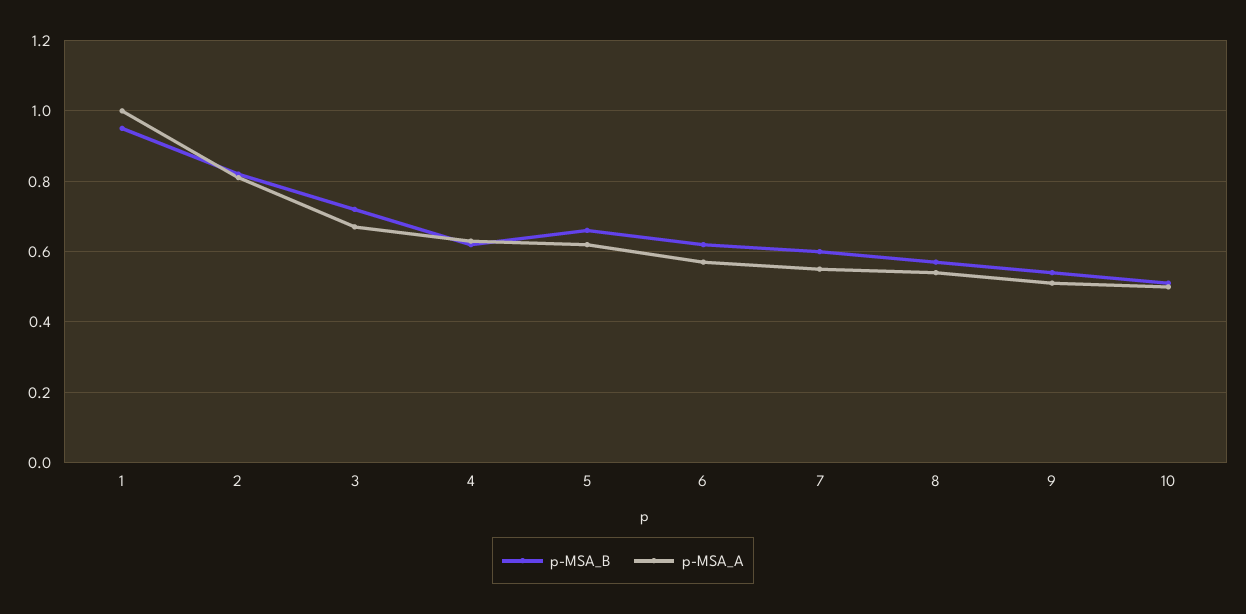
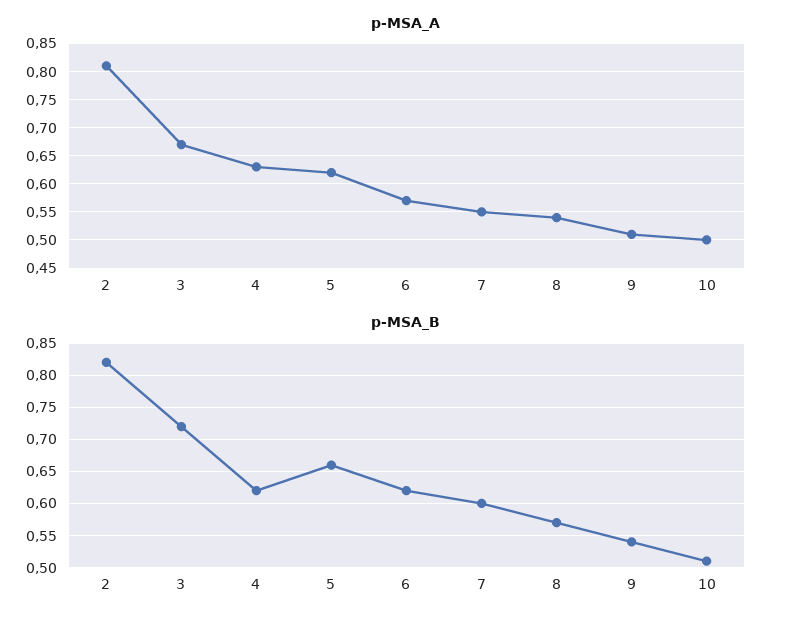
p-MSA_B, 1: 0.95 -> none
p-MSA_A, 1: 1 -> none

